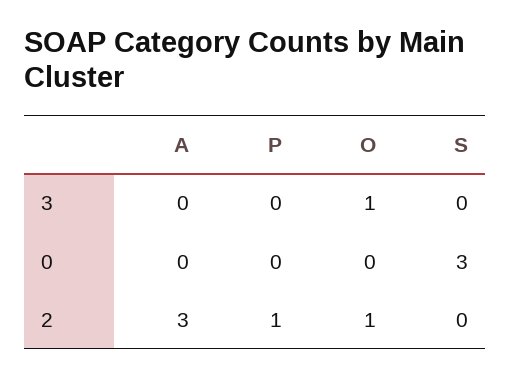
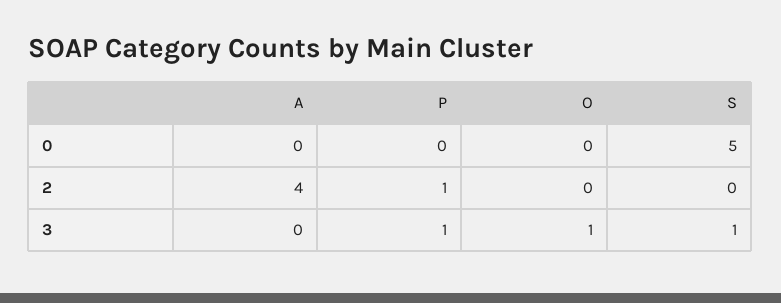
P, 3: 0 -> 1
S, 3: 0 -> 1
S, 0: 3 -> 5
A, 2: 3 -> 4
O, 2: 1 -> 0

